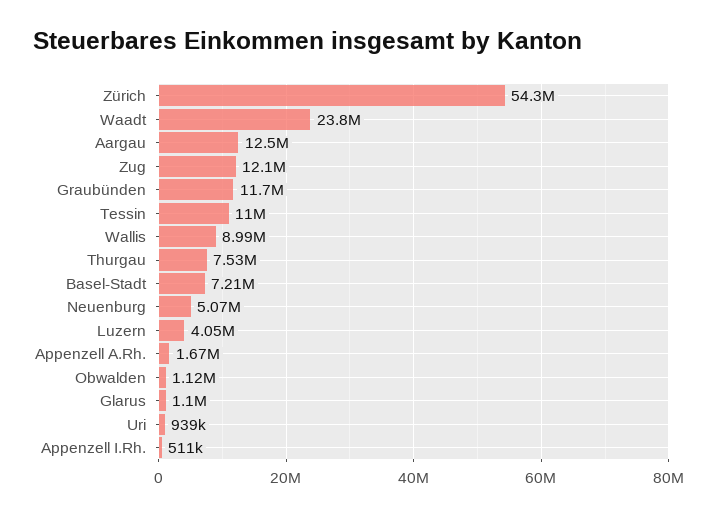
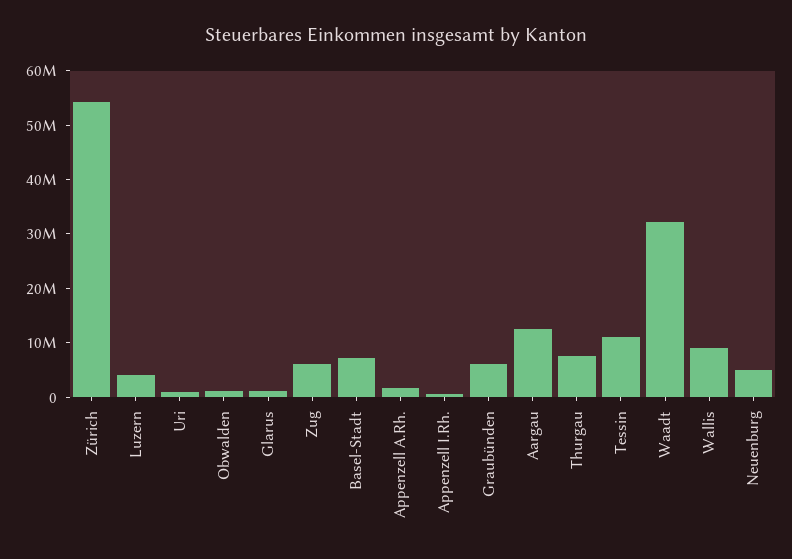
Waadt: 23800000 -> 32000000
Zug: 12100000 -> 6000000
Graubünden: 11700000 -> 6000000

